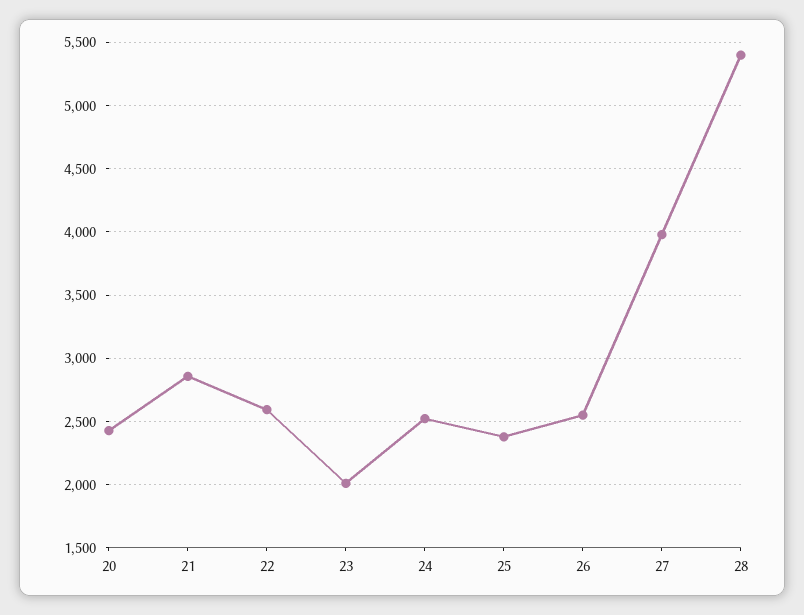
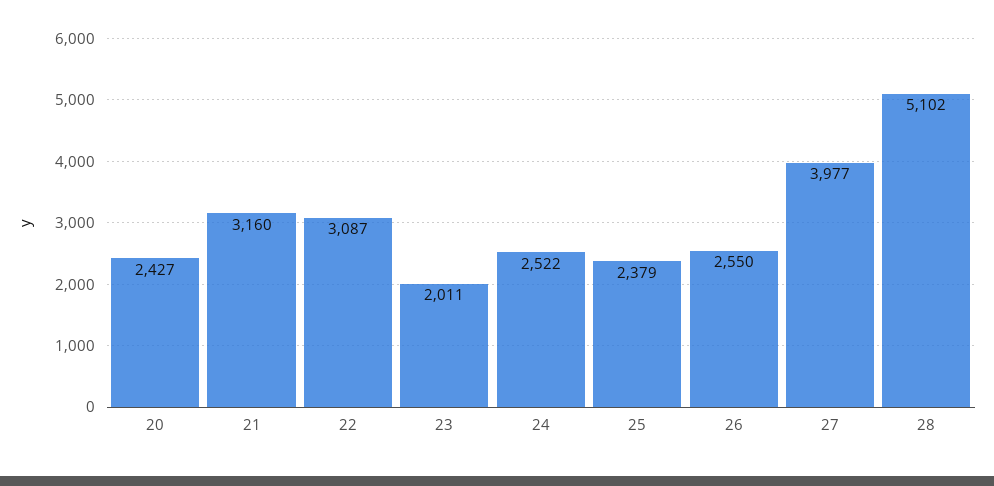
21: 2850 -> 3160
22: 2600 -> 3087
28: 5400 -> 5102

